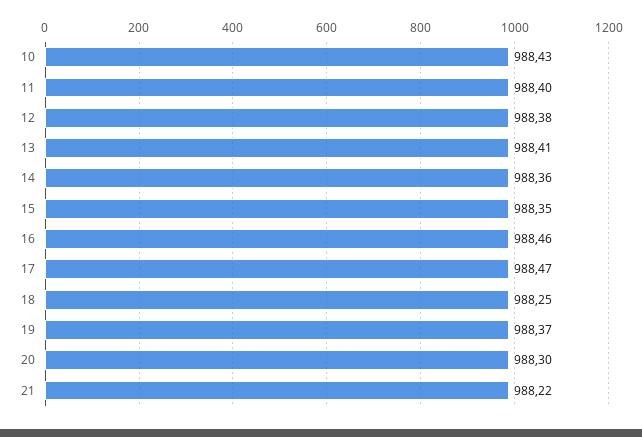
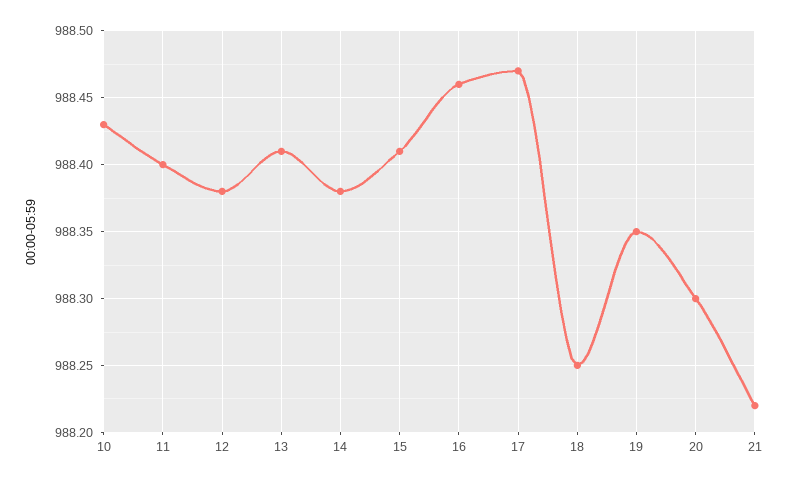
14: 988.36 -> 988.38
15: 988.35 -> 988.41
19: 988.37 -> 988.35

